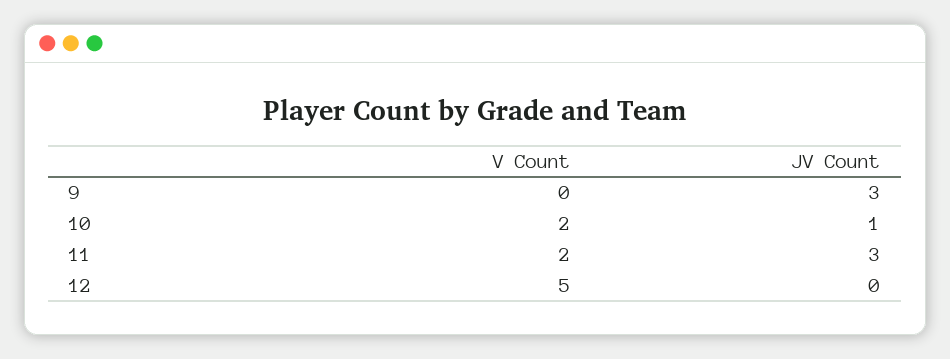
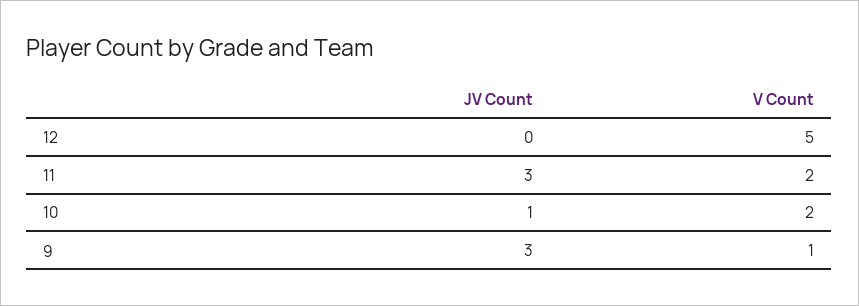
V Count, 9: 0 -> 1

